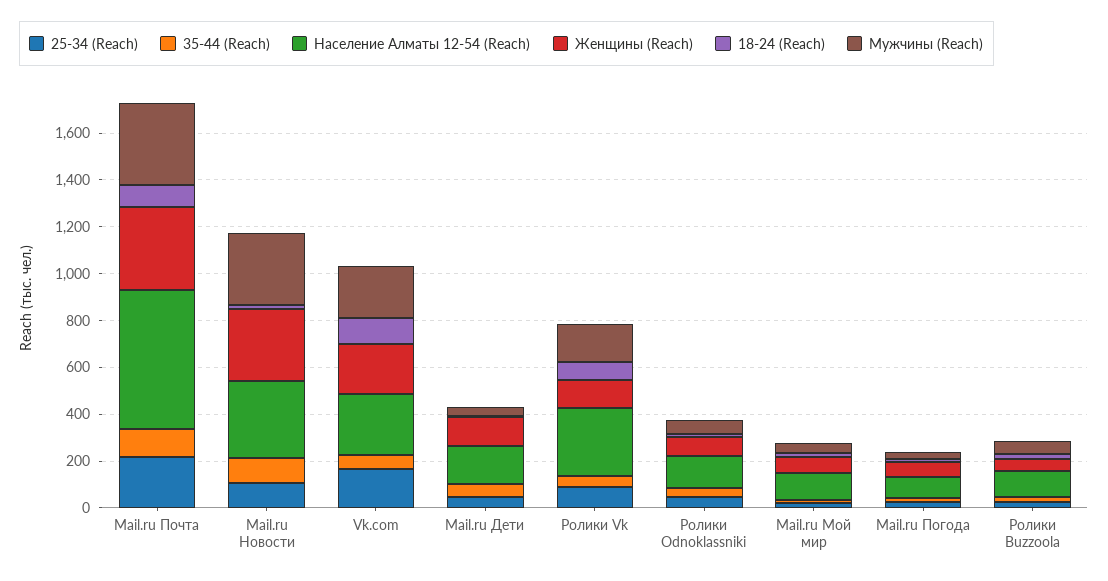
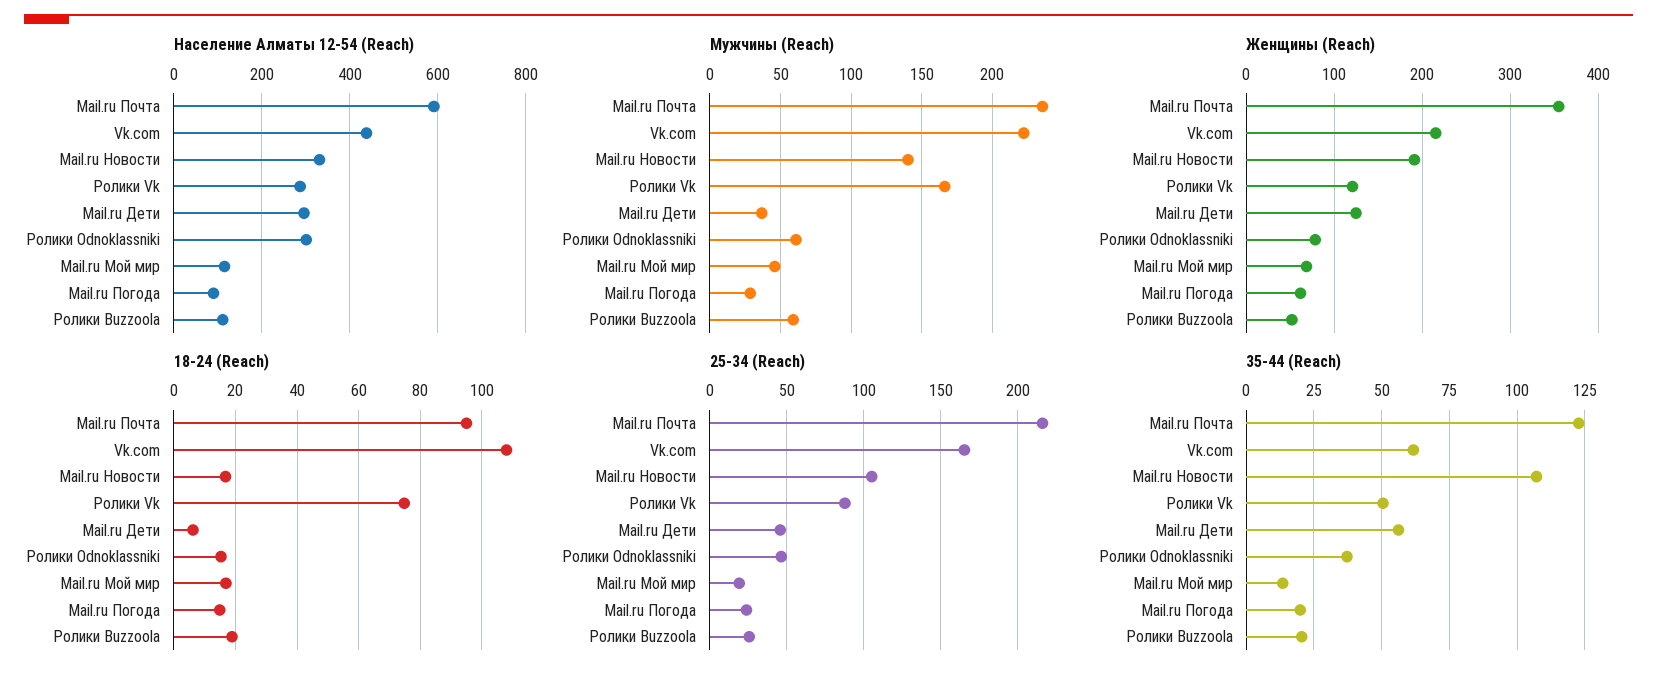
Мужчины (Reach), Mail.ru Почта: 350 -> 235
Женщины (Reach), Mail.ru Новости: 300 -> 190
Мужчины (Reach), Mail.ru Новости: 300 -> 140
Население Алматы 12-54 (Reach), Vk.com: 250 -> 440
Население Алматы 12-54 (Reach), Mail.ru Дети: 150 -> 300
Население Алматы 12-54 (Reach), Ролики Odnoklassniki: 150 -> 300

